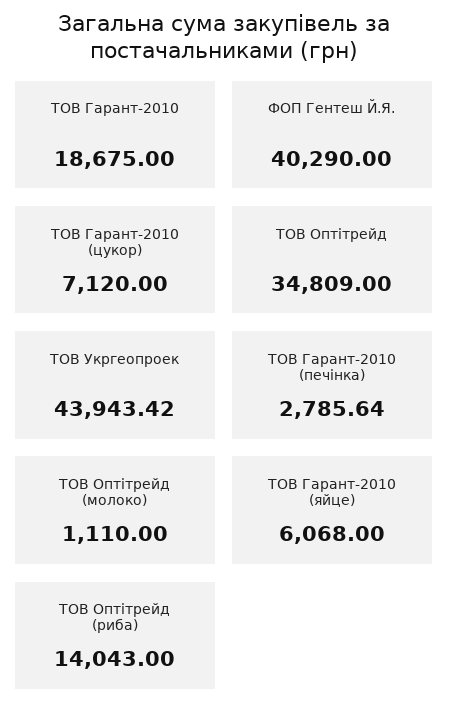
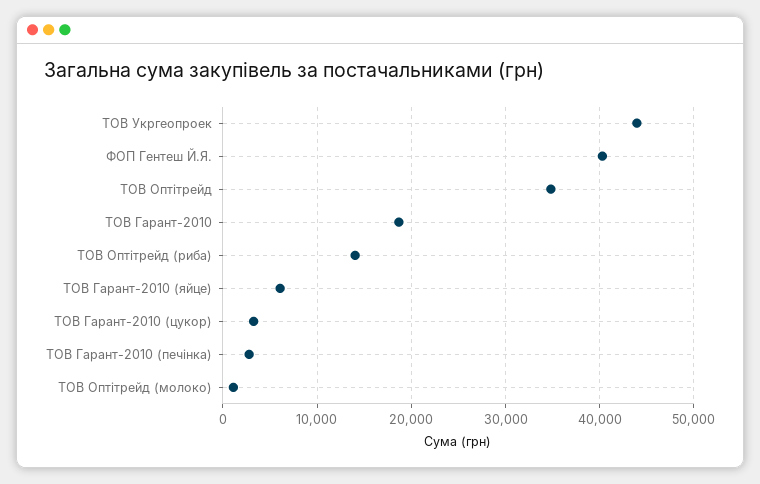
ТОВ Гарант-2010 (цукор): 7120 -> 3000

